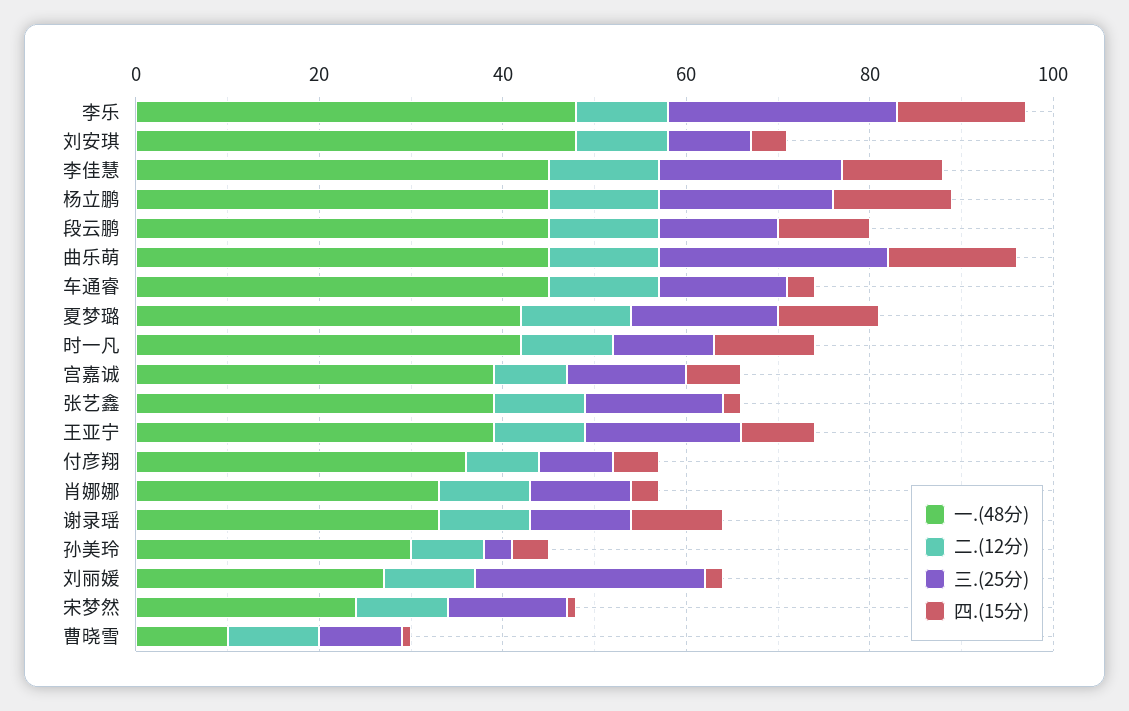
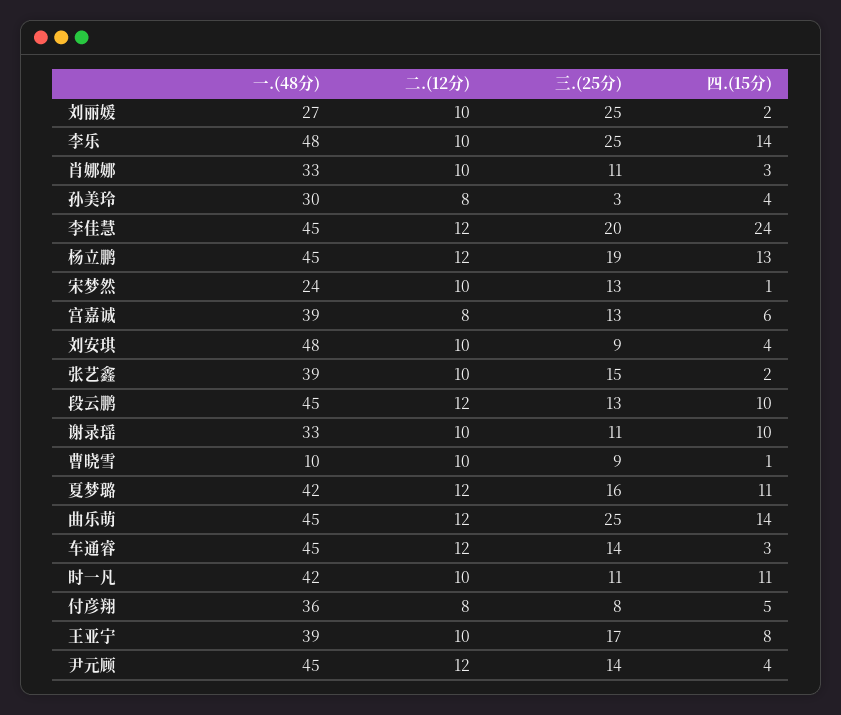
四.(15分), 李佳慧: 10 -> 24
一.(48分), 尹元顾: none -> 45
二.(12分), 尹元顾: none -> 12
三.(25分), 尹元顾: none -> 14
四.(15分), 尹元顾: none -> 4

